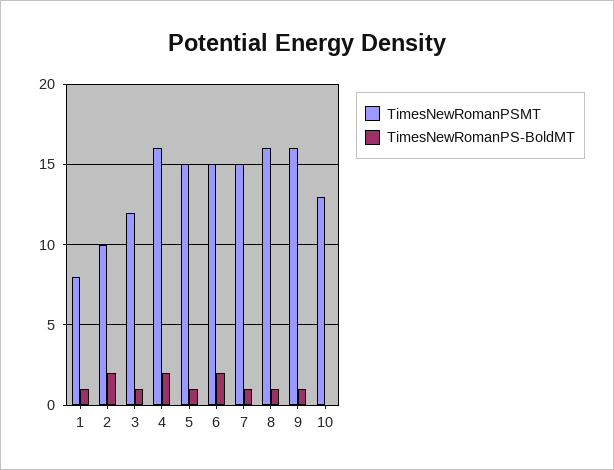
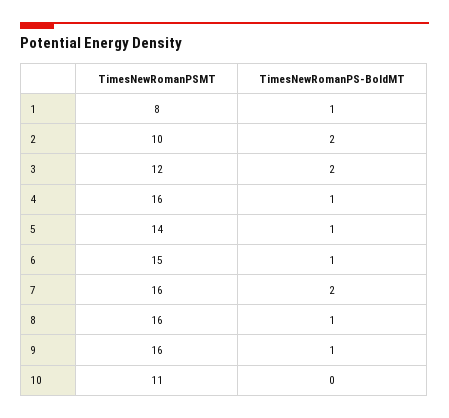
TimesNewRomanPS-BoldMT, 3: 1 -> 2
TimesNewRomanPS-BoldMT, 4: 2 -> 1
TimesNewRomanPSMT, 5: 15 -> 14
TimesNewRomanPS-BoldMT, 6: 2 -> 1
TimesNewRomanPSMT, 7: 15 -> 16
TimesNewRomanPS-BoldMT, 7: 1 -> 2
TimesNewRomanPSMT, 10: 13 -> 11

